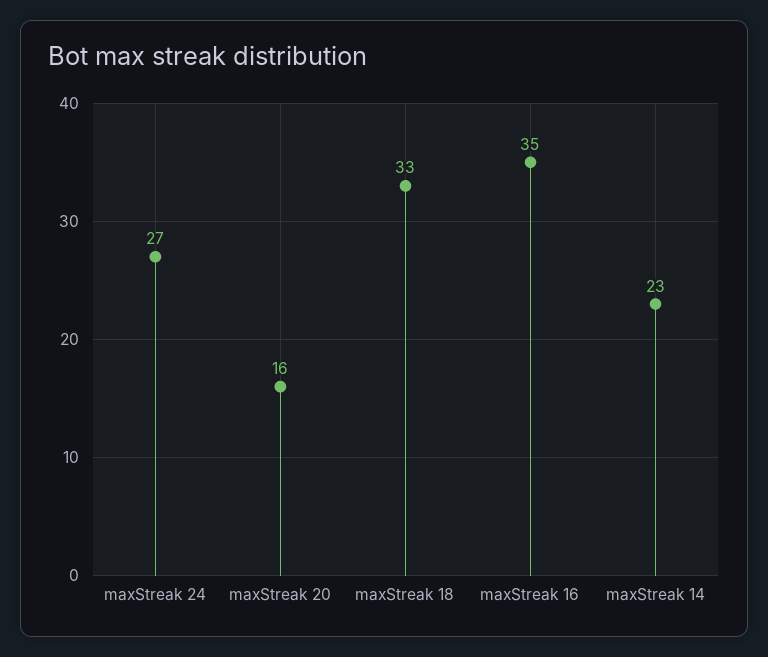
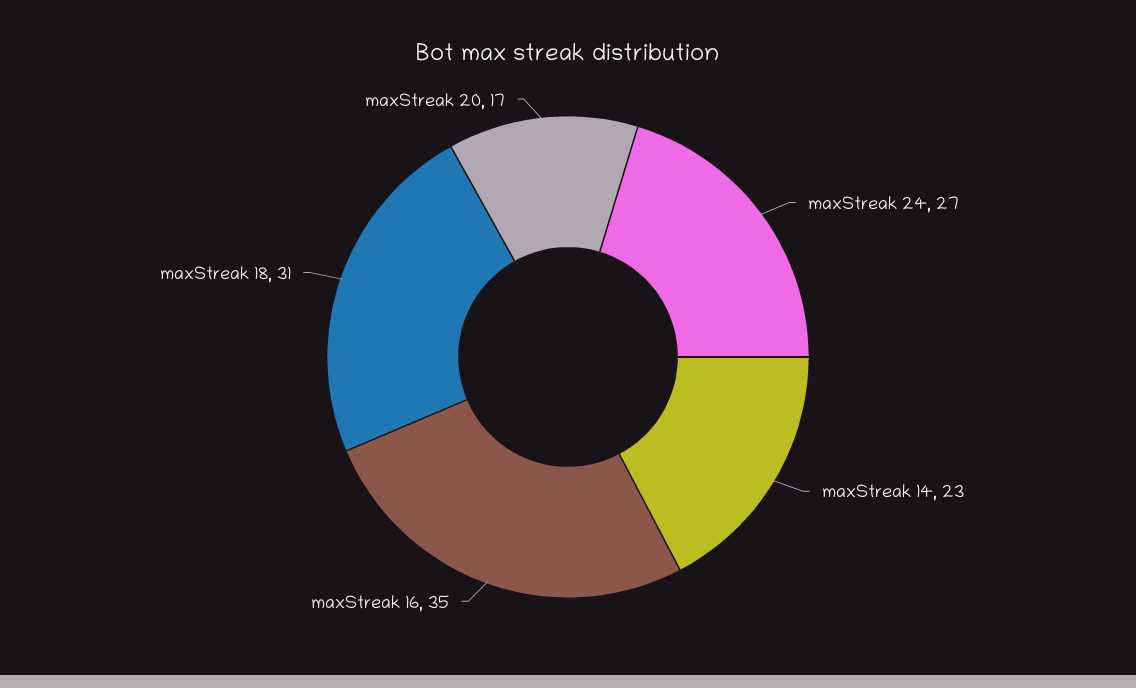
maxStreak 20: 16 -> 17
maxStreak 18: 33 -> 31

